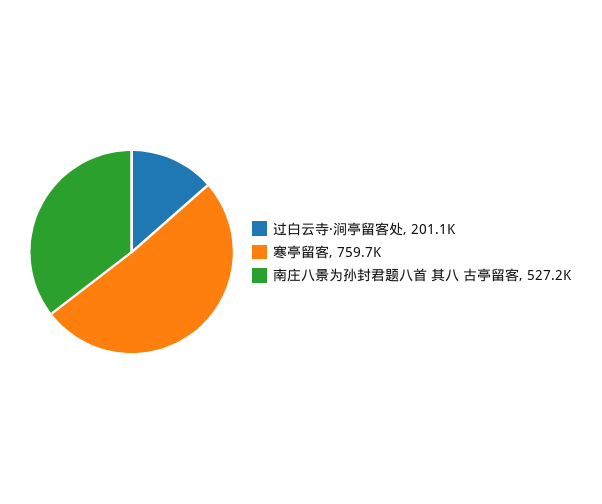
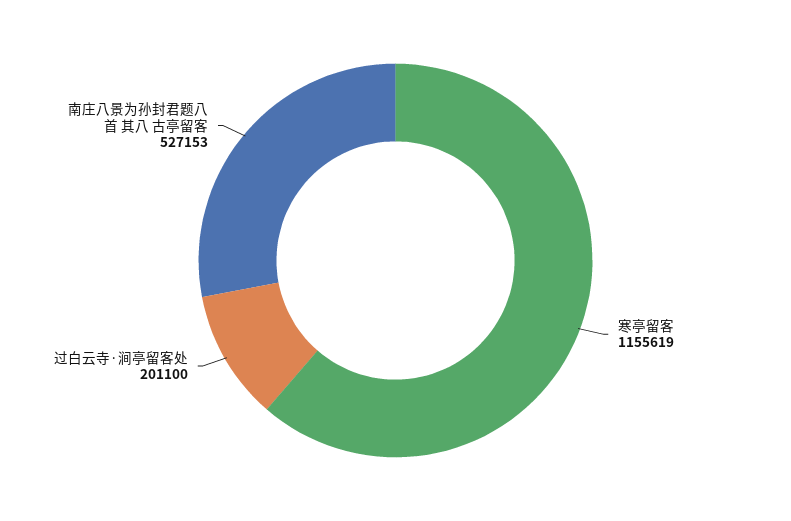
寒亭留客: 759700 -> 1155619

